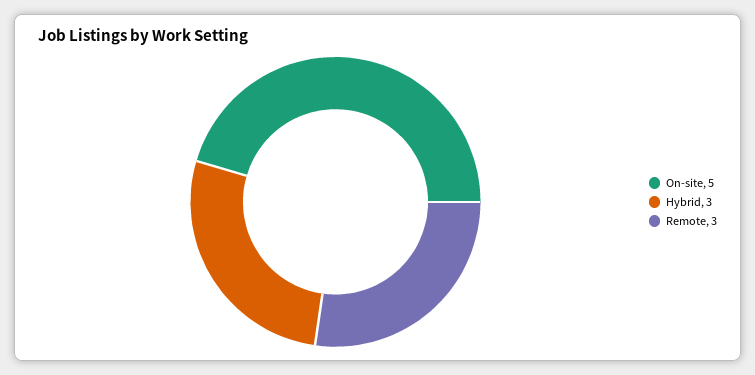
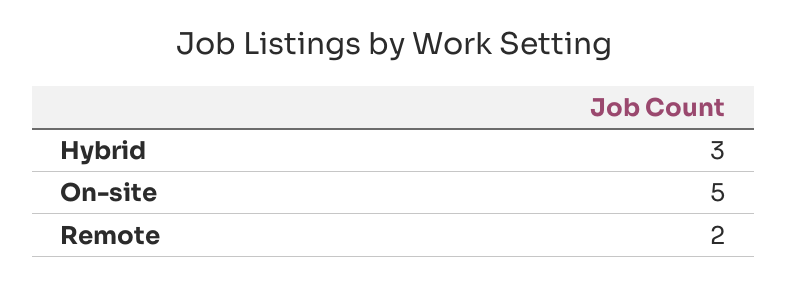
Remote: 3 -> 2

